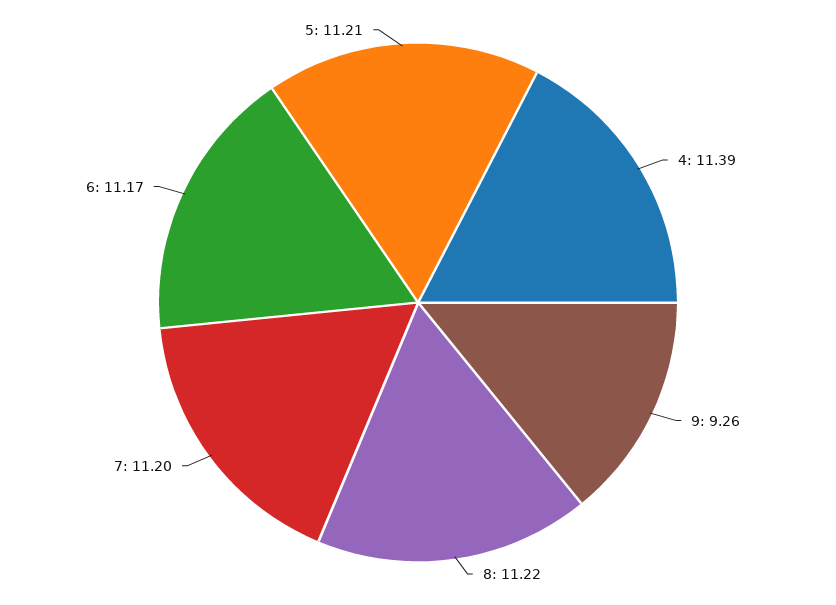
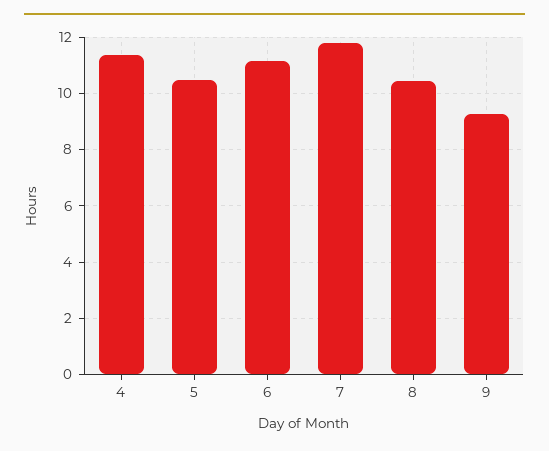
8: 11.22 -> 10.5
7: 11.2 -> 11.75
5: 11.21 -> 10.5

